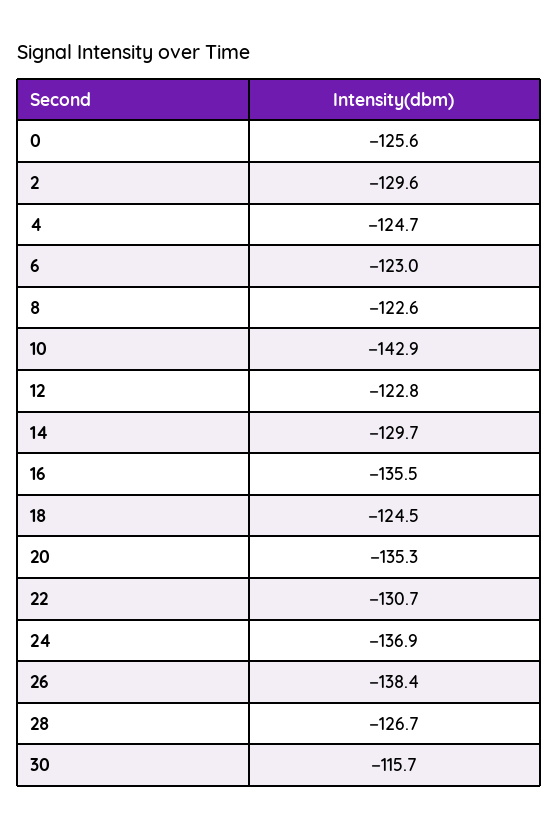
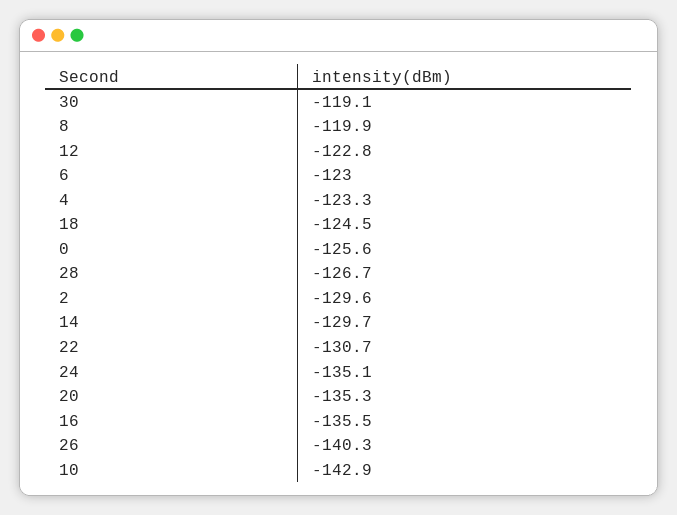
4: -124.7 -> -123.3
8: -122.6 -> -119.9
24: -136.9 -> -135.1
26: -138.4 -> -140.3
30: -115.7 -> -119.1

